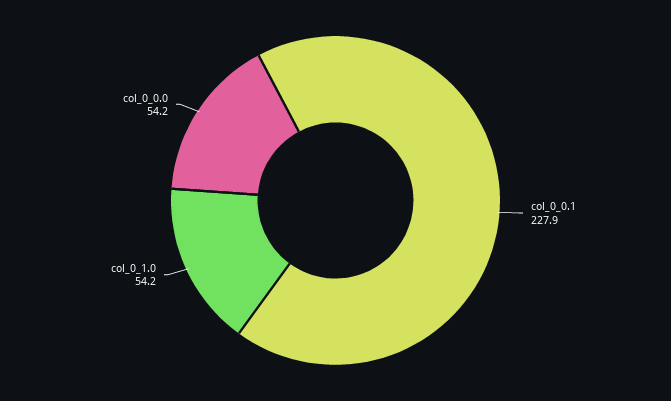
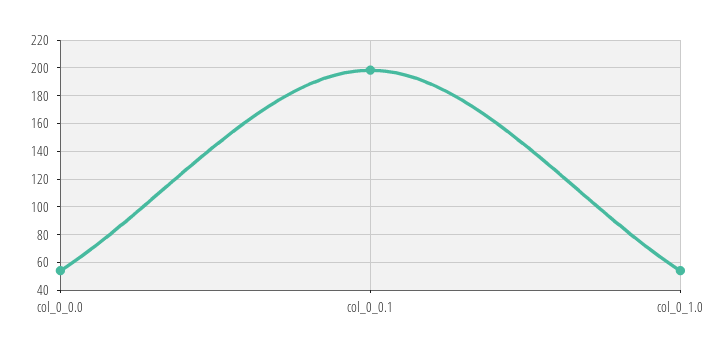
col_0_0.1: 227.9 -> 200

